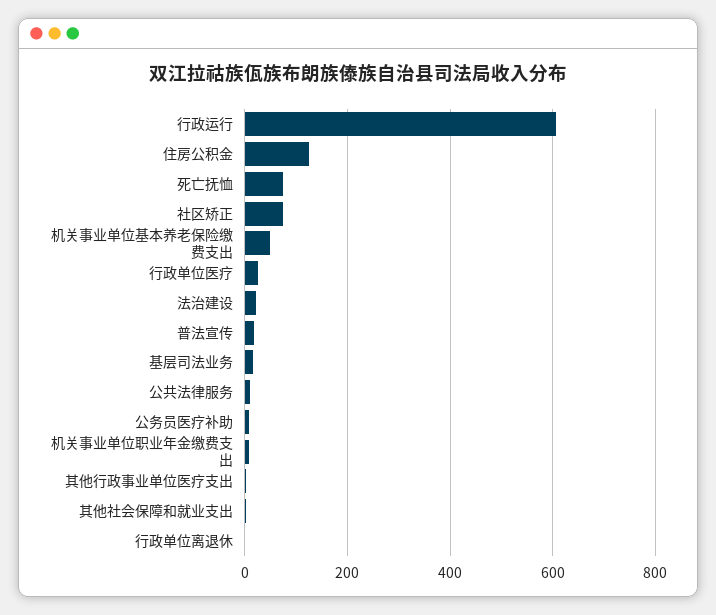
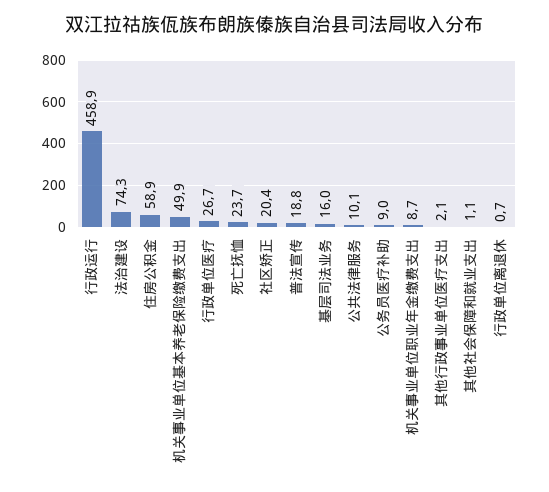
行政运行: 600 -> 458.9
住房公积金: 120 -> 58.9
死亡抚恤: 80 -> 23.7
社区矫正: 80 -> 20.4
法治建设: 20 -> 74.3

